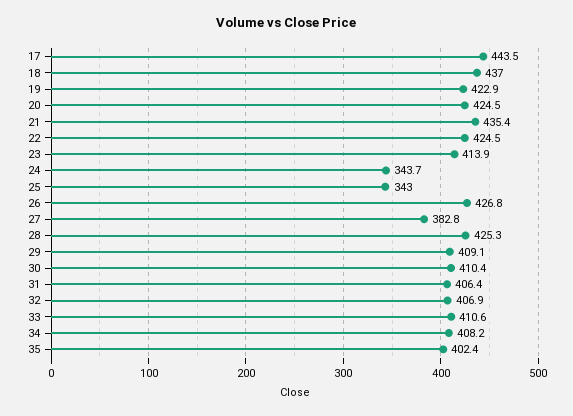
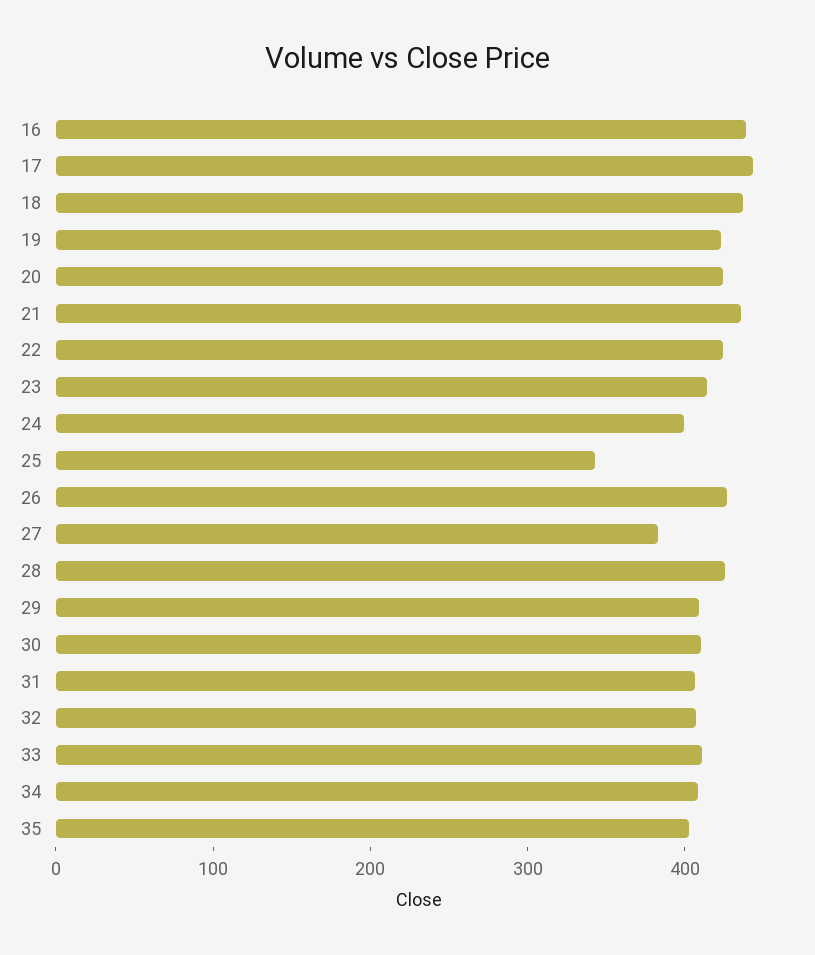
24: 343.7 -> 400
16: none -> 440

